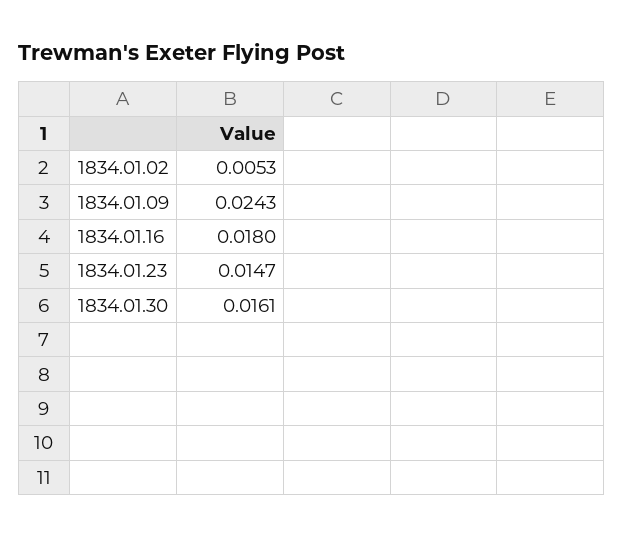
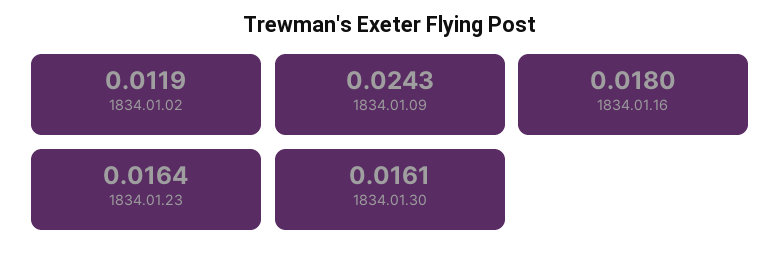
1834.01.02: 0.0053 -> 0.0119
1834.01.23: 0.0147 -> 0.0164

